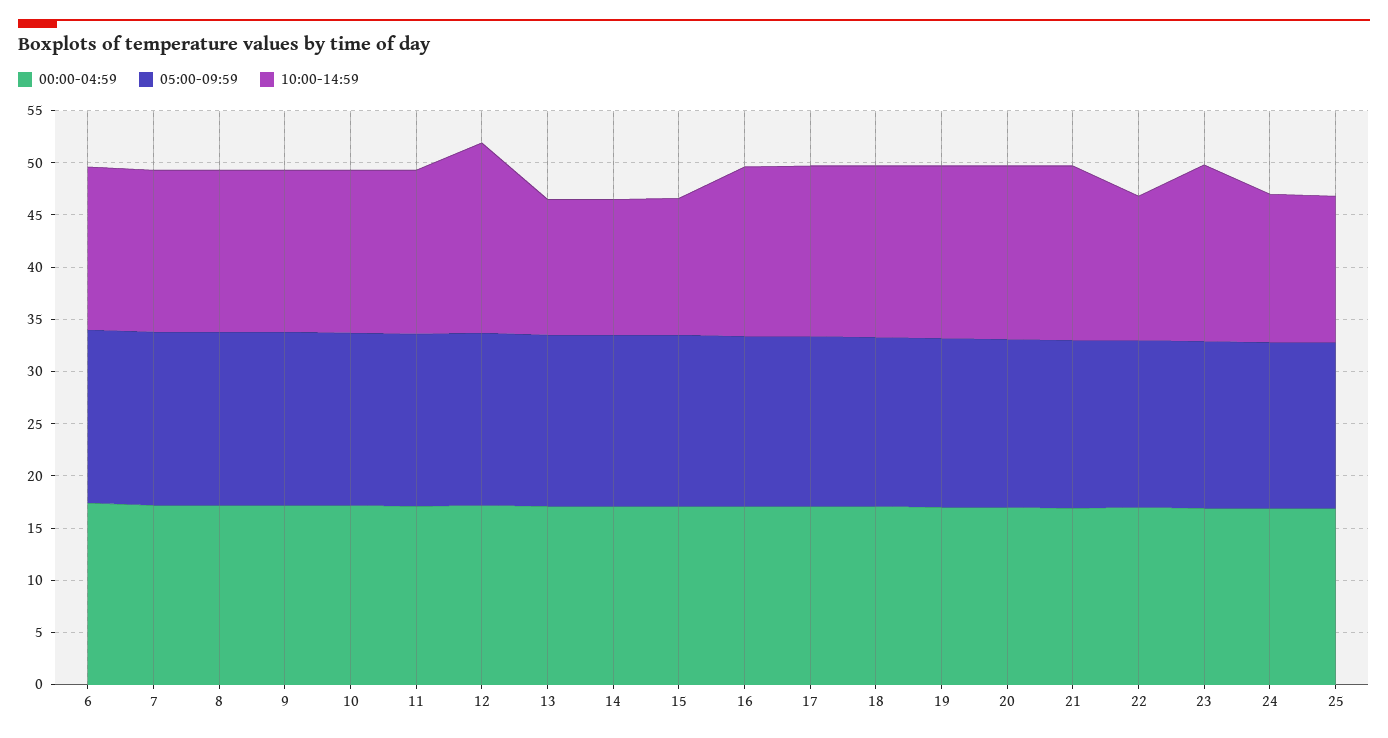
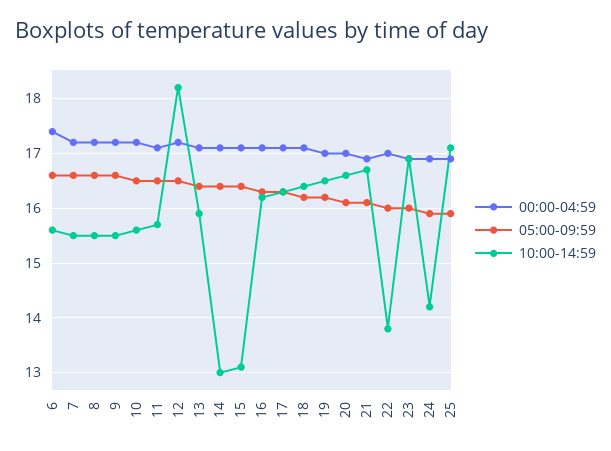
10:00-14:59, 13: 13 -> 16
10:00-14:59, 25: 14 -> 17

